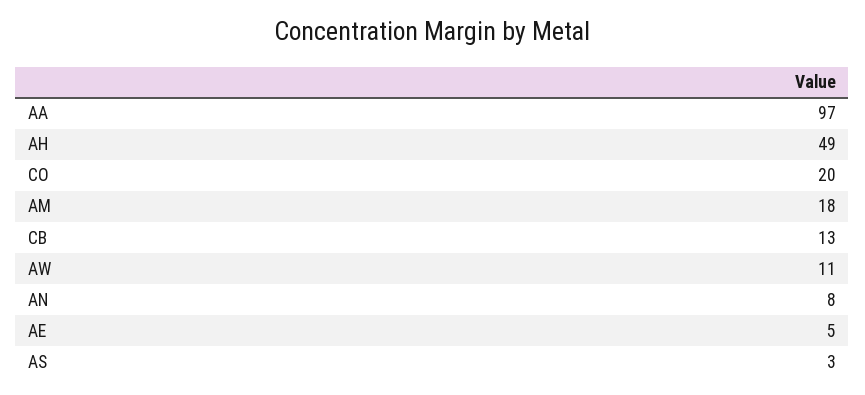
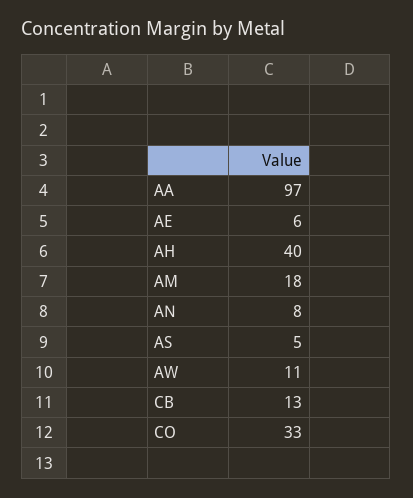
AH: 49 -> 40
CO: 20 -> 33
AE: 5 -> 6
AS: 3 -> 5

